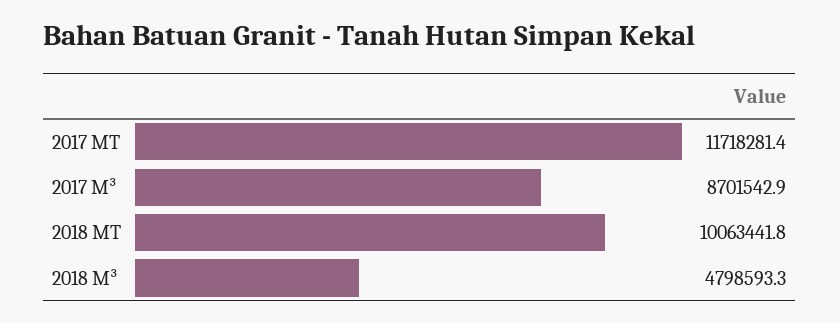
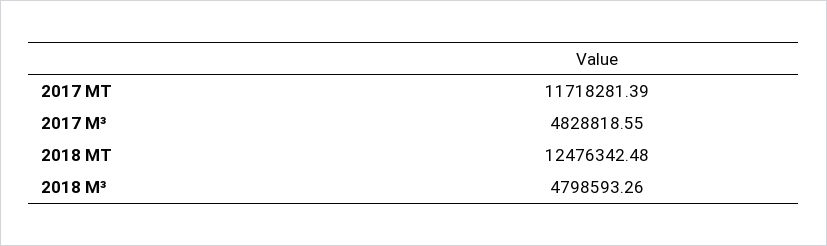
2017 M³: 8701542.9 -> 4828818.55
2018 MT: 10063441.8 -> 12476342.48

